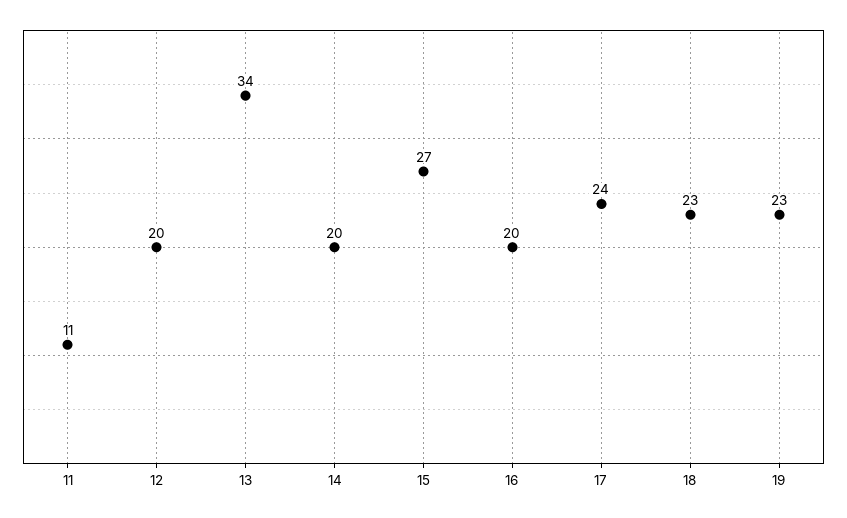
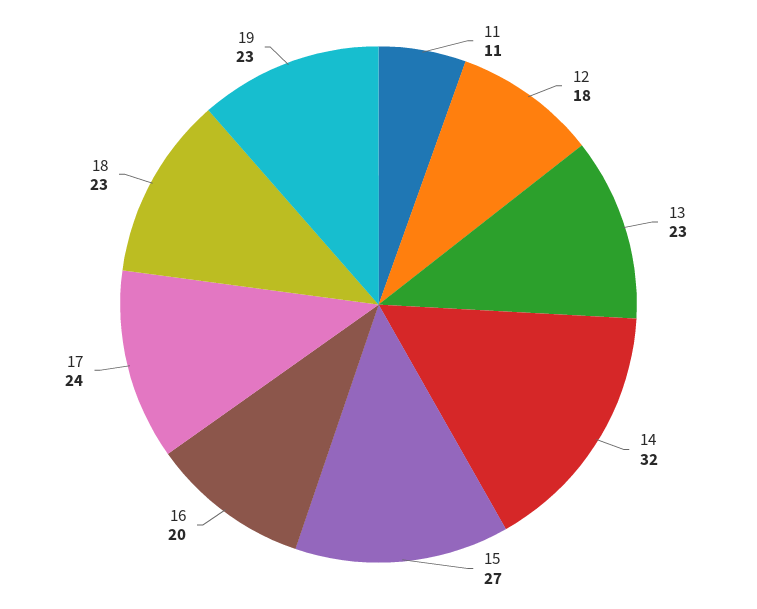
12: 20 -> 18
13: 34 -> 23
14: 20 -> 32

